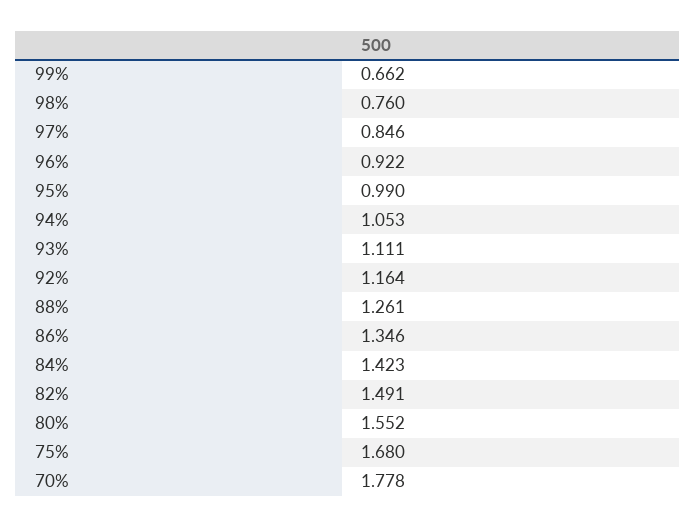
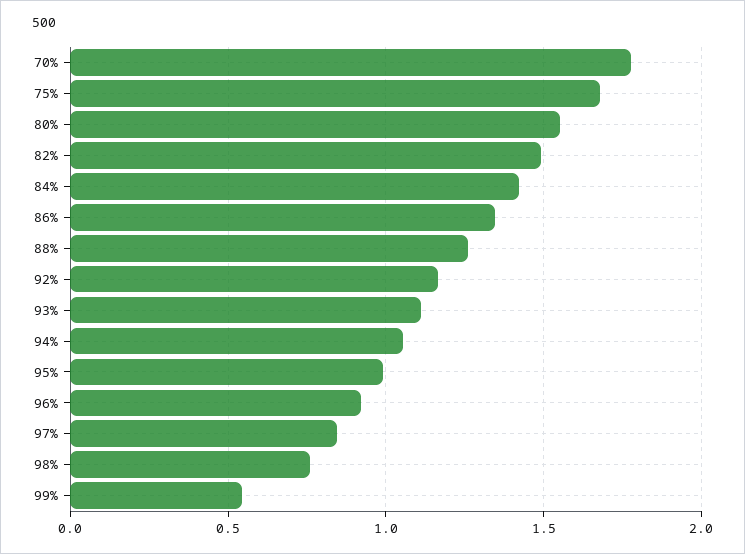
99%: 0.662 -> 0.55

